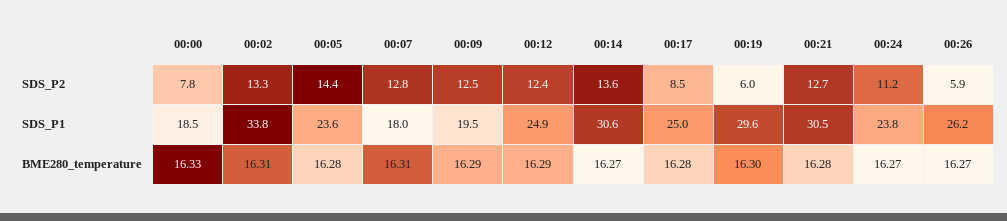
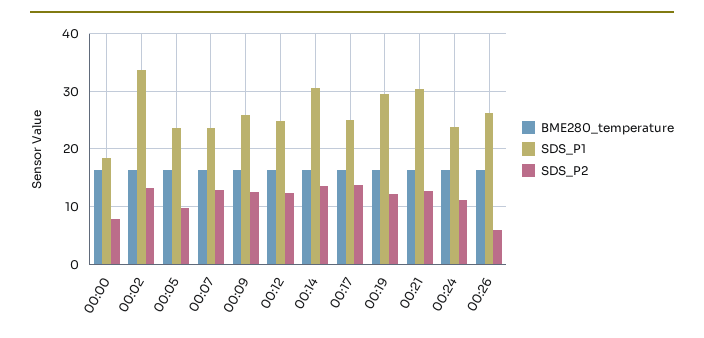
SDS_P2, 00:05: 14.4 -> 10
SDS_P2, 00:17: 8.5 -> 14
SDS_P2, 00:19: 6 -> 12
SDS_P1, 00:07: 18 -> 24
SDS_P1, 00:09: 19.5 -> 26

